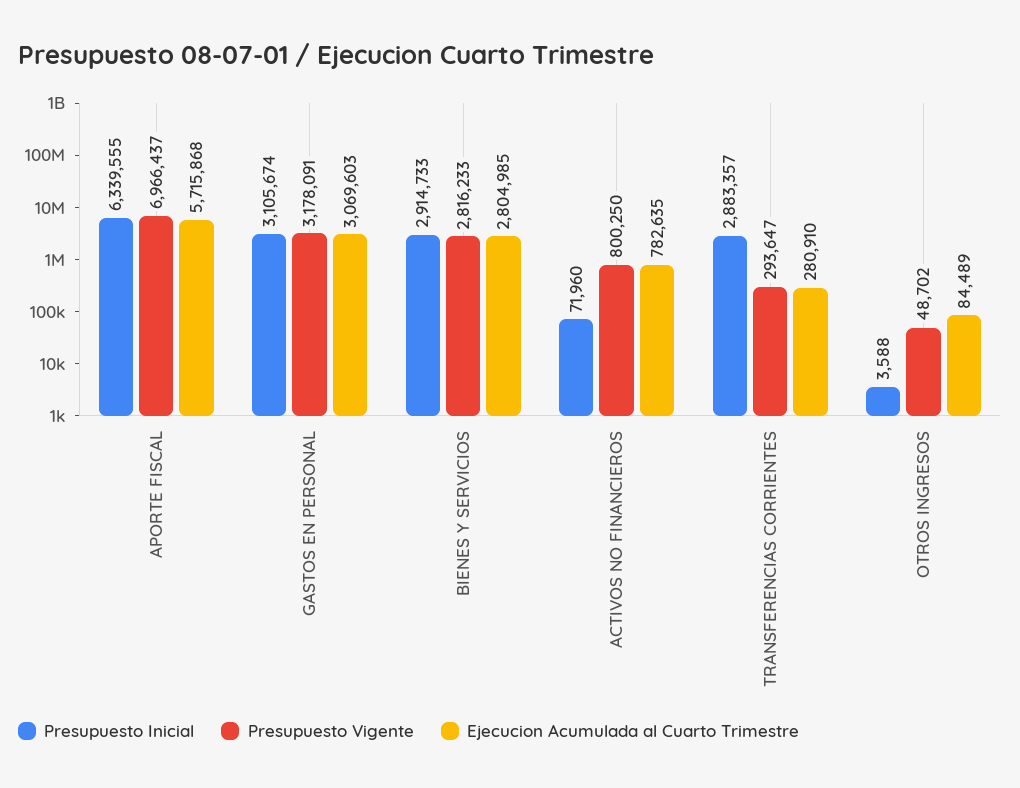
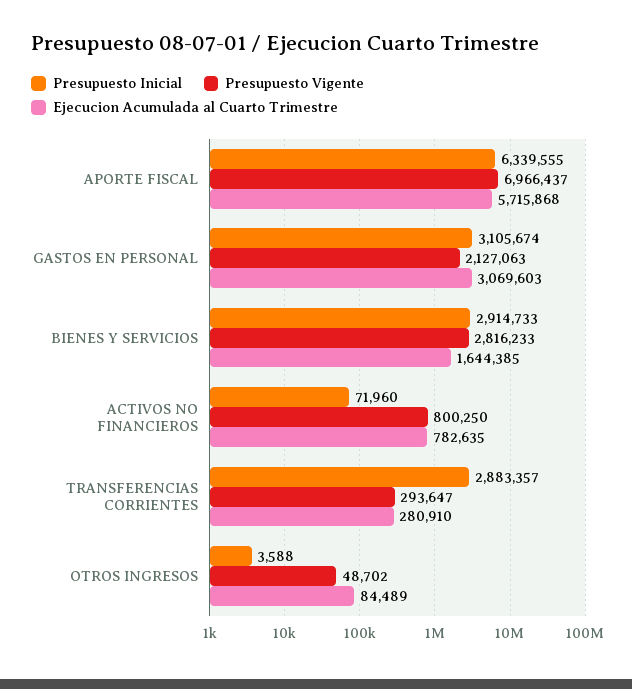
Presupuesto Vigente, GASTOS EN PERSONAL: 3178091 -> 2127063
Ejecucion Acumulada al Cuarto Trimestre, BIENES Y SERVICIOS: 2804985 -> 1644385

